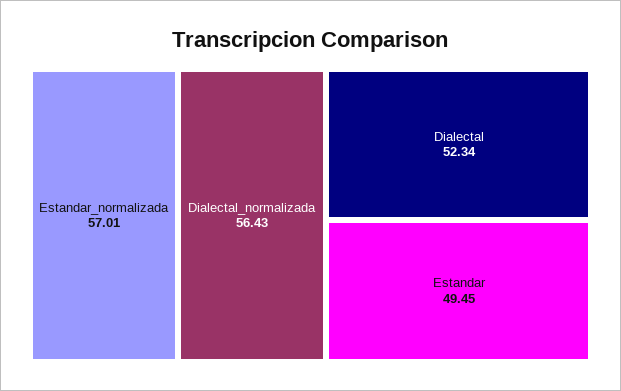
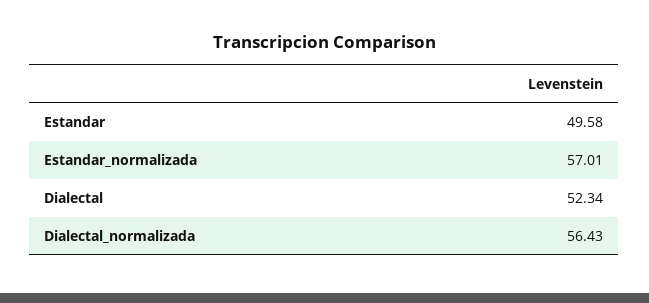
Estandar: 49.45 -> 49.58

